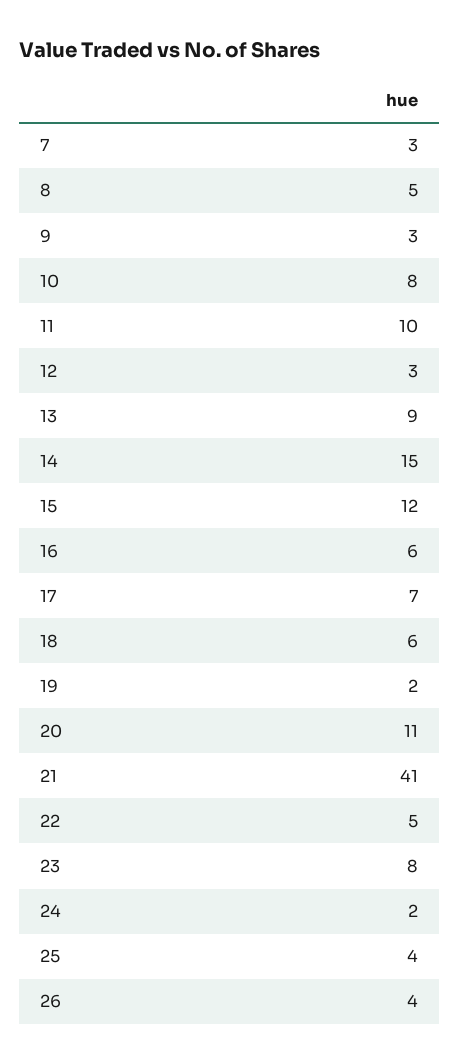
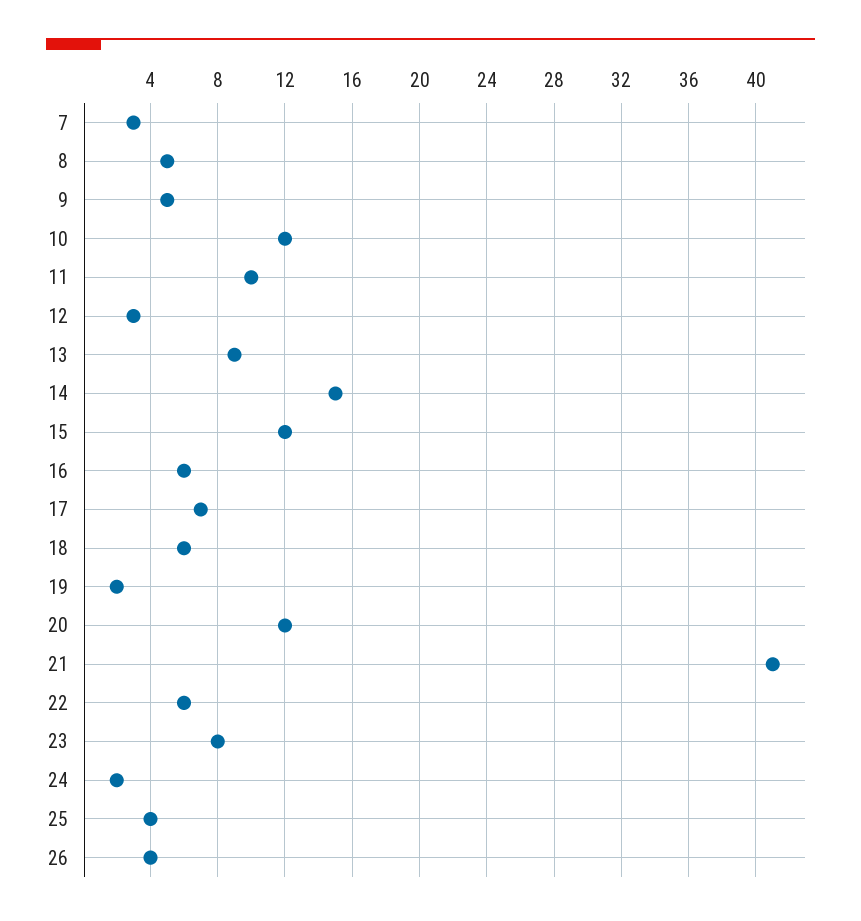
9: 3 -> 5
10: 8 -> 12
20: 11 -> 12
22: 5 -> 6

